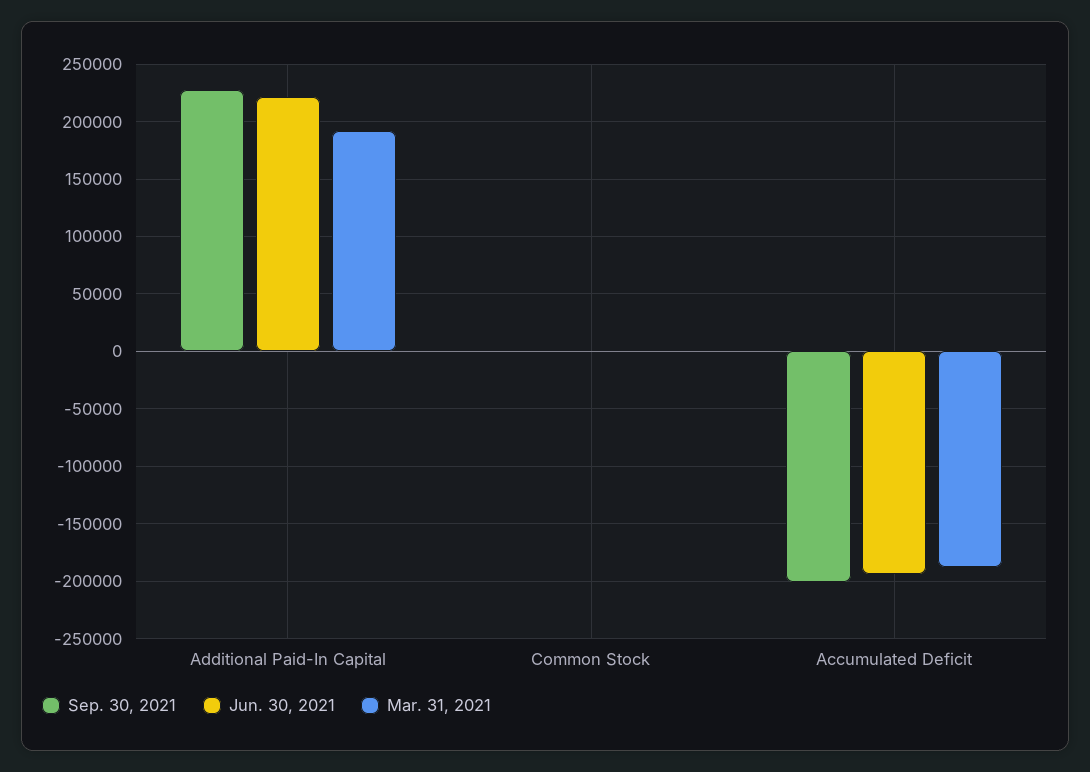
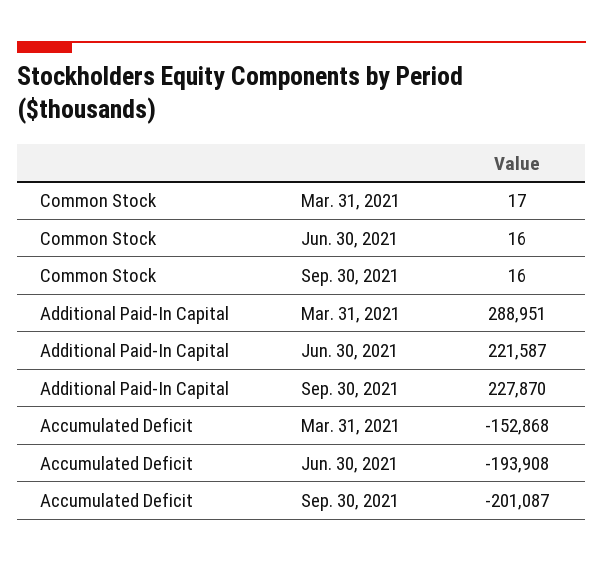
Mar. 31, 2021, Additional Paid-In Capital: 190000 -> 288951
Mar. 31, 2021, Accumulated Deficit: -190000 -> -152868

